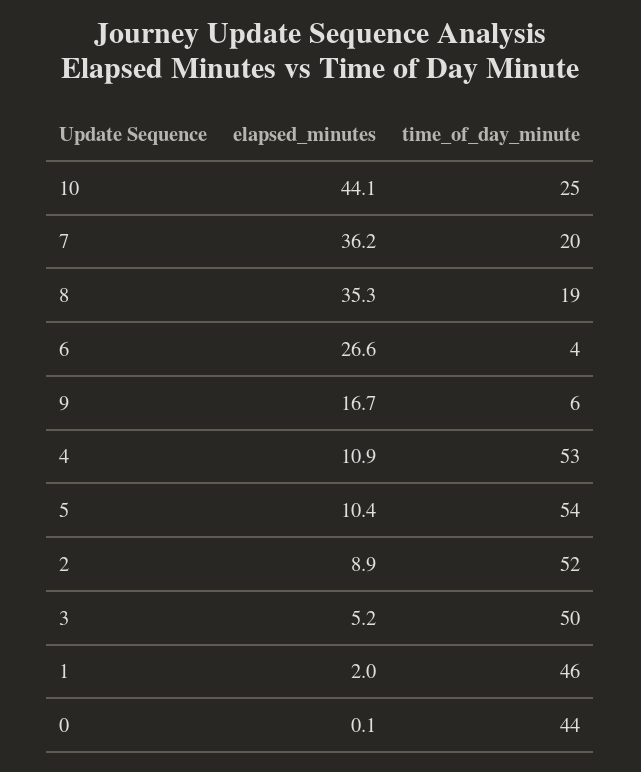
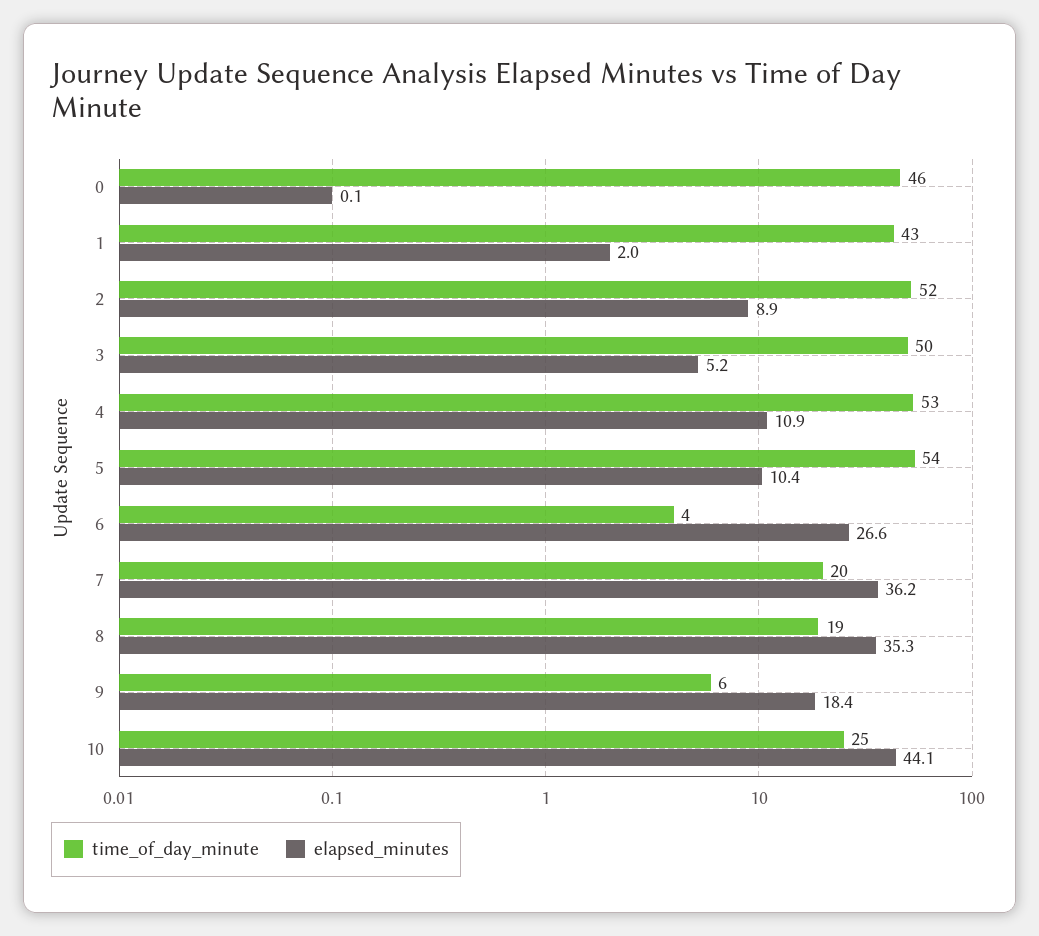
elapsed_minutes, 9: 16.7 -> 18.4
time_of_day_minute, 1: 46 -> 43
time_of_day_minute, 0: 44 -> 46

